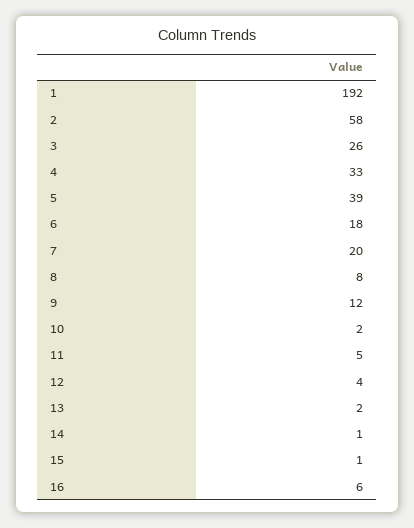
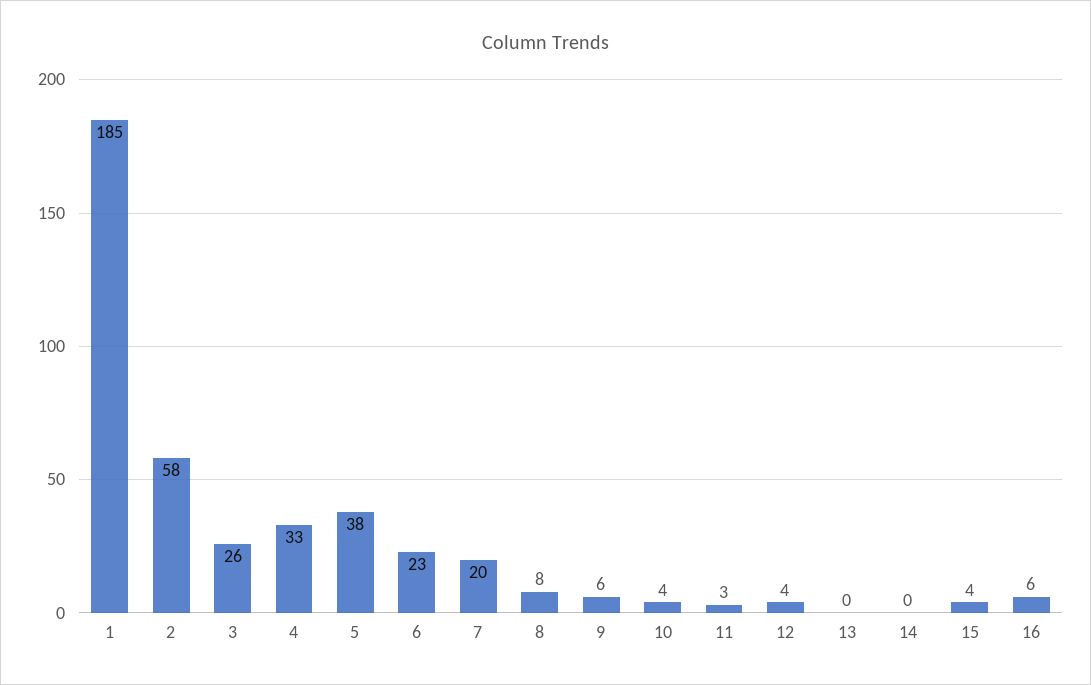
1: 192 -> 185
5: 39 -> 38
6: 18 -> 23
9: 12 -> 6
10: 2 -> 4
11: 5 -> 3
13: 2 -> 0
14: 1 -> 0
15: 1 -> 4

